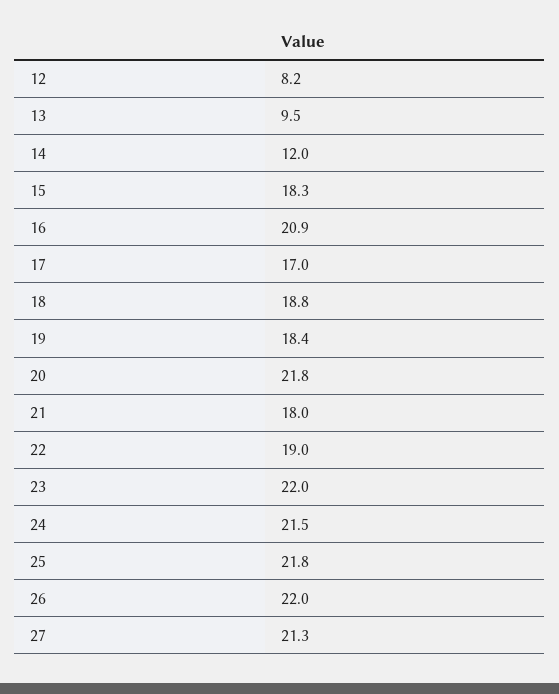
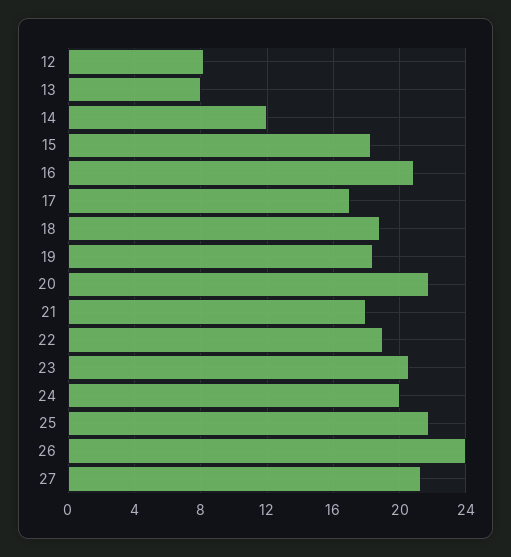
13: 9.5 -> 8
23: 22 -> 20.5
24: 21.5 -> 20
26: 22 -> 24

